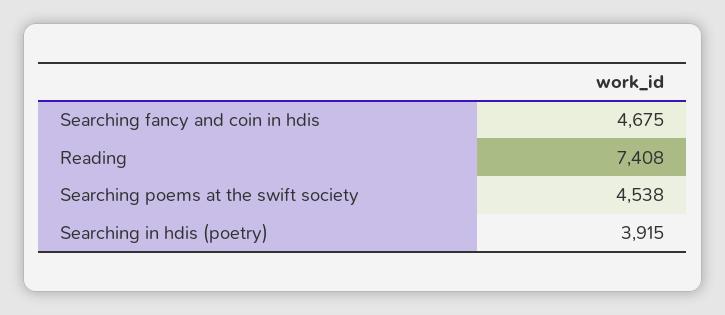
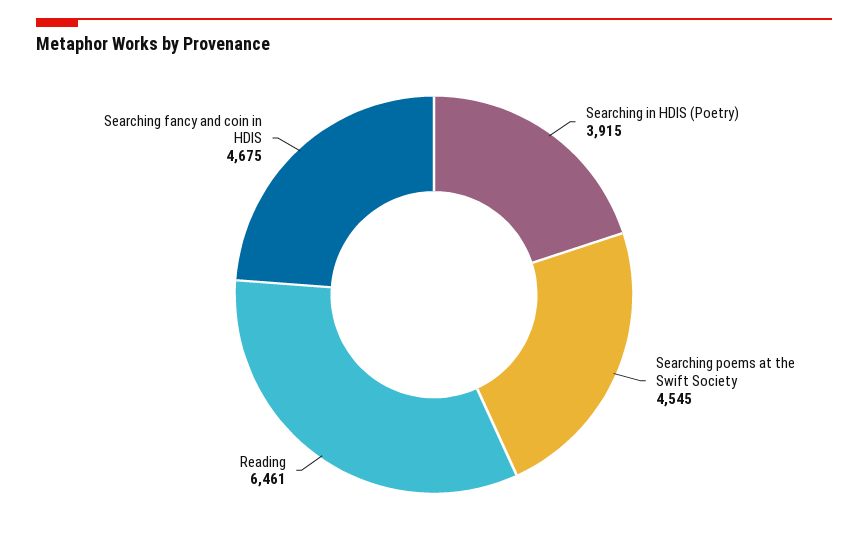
Reading: 7408 -> 6461
Searching poems at the swift society: 4538 -> 4545

